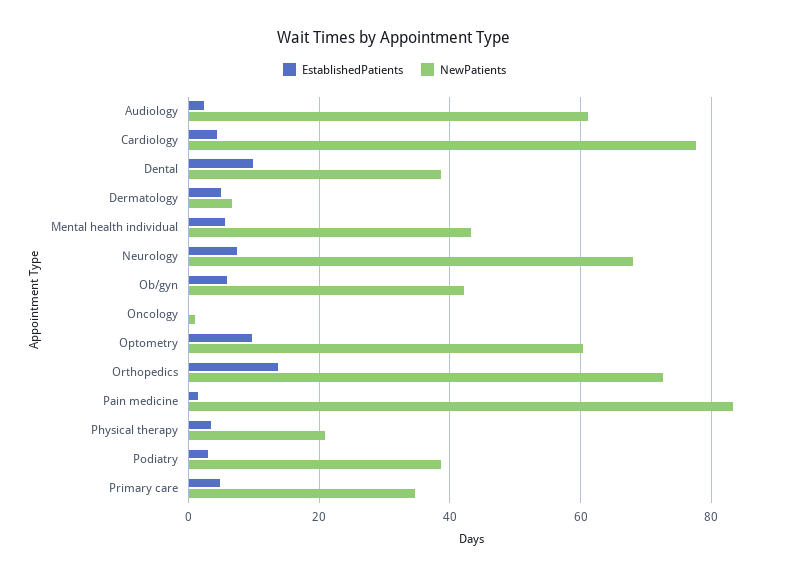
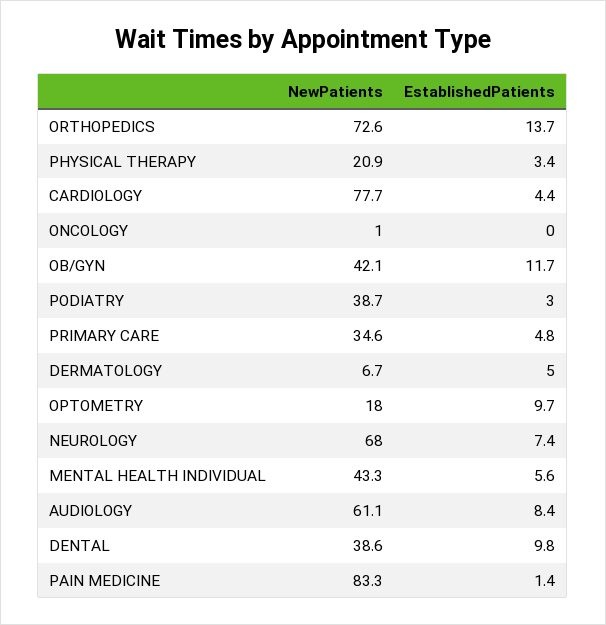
EstablishedPatients, Audiology: 2 -> 8.4
EstablishedPatients, Ob/gyn: 6 -> 11.7
NewPatients, Optometry: 60 -> 18

